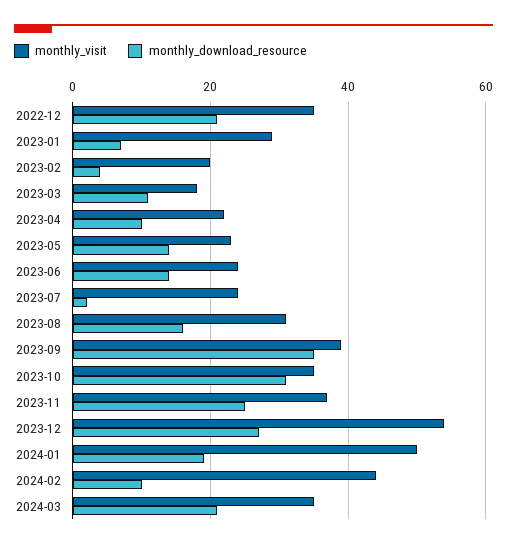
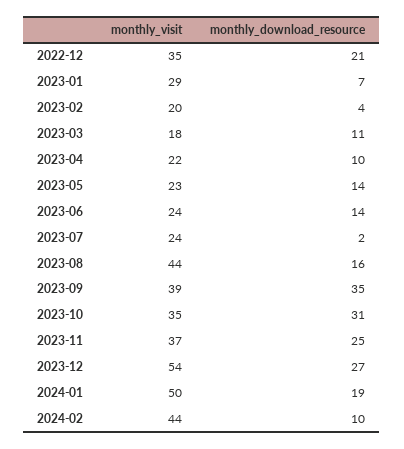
monthly_visit, 2023-08: 30 -> 44
monthly_visit, 2024-03: 35 -> none
monthly_download_resource, 2024-03: 20 -> none

